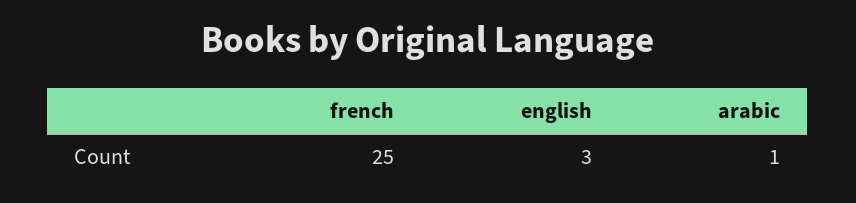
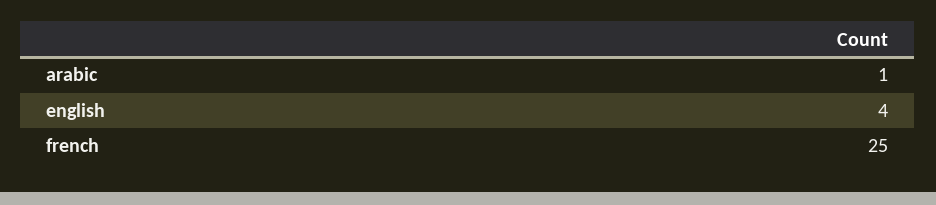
english: 3 -> 4

